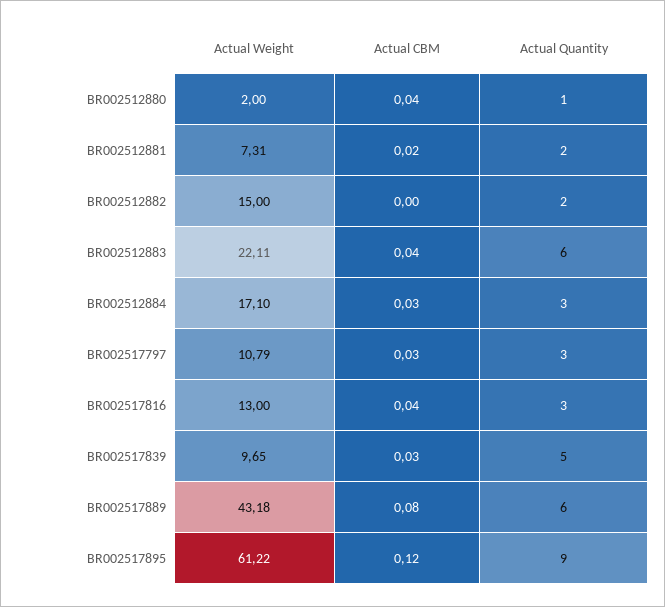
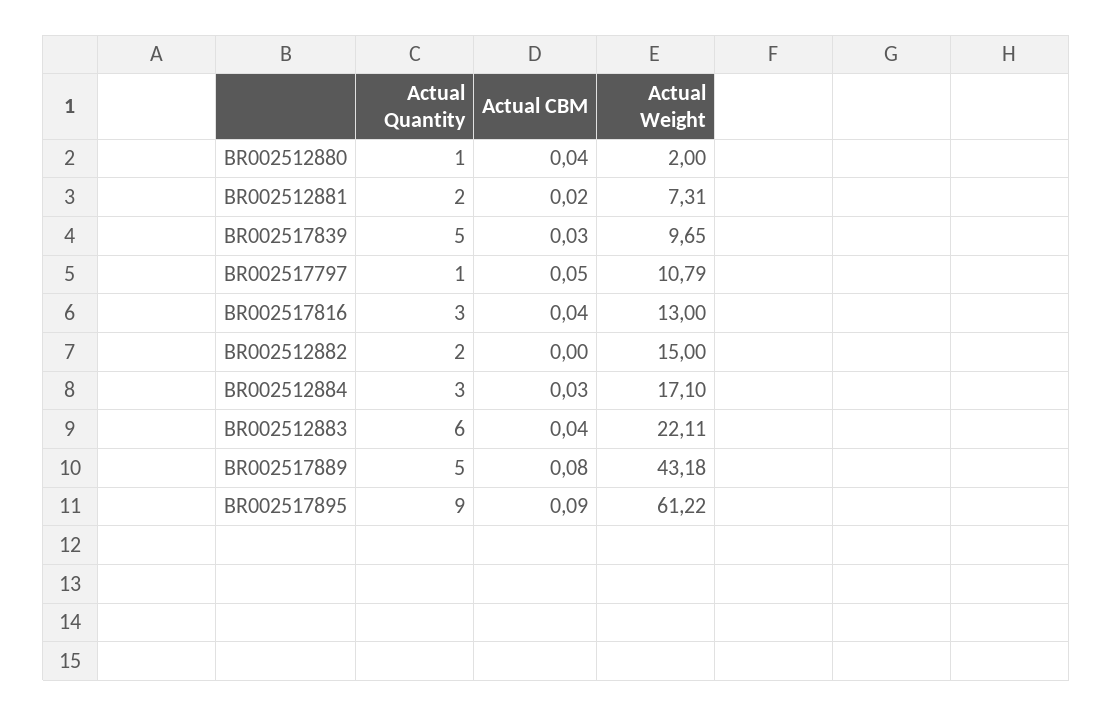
Actual CBM, BR002517797: 0.03 -> 0.05
Actual Quantity, BR002517797: 3 -> 1
Actual Quantity, BR002517889: 6 -> 5
Actual CBM, BR002517895: 0.12 -> 0.09

